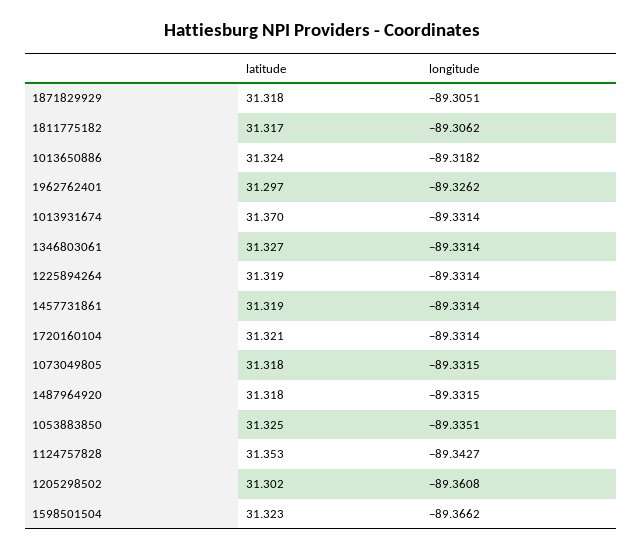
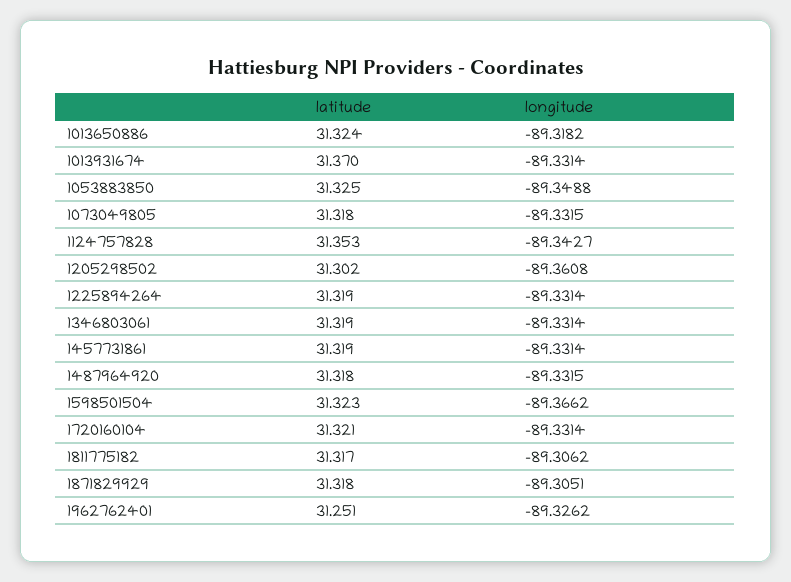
latitude, 1962762401: 31.297 -> 31.251
latitude, 1346803061: 31.327 -> 31.319
longitude, 1053883850: -89.3351 -> -89.3488

